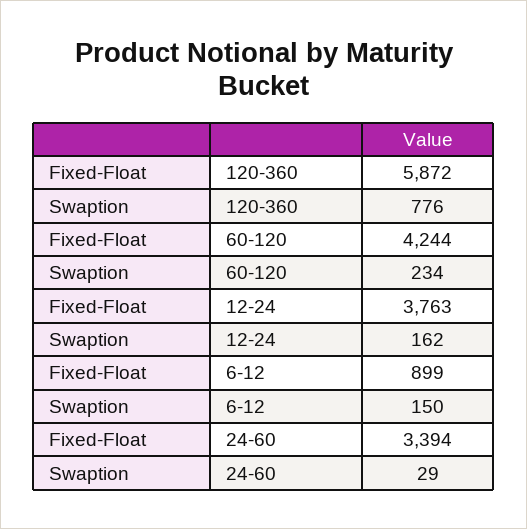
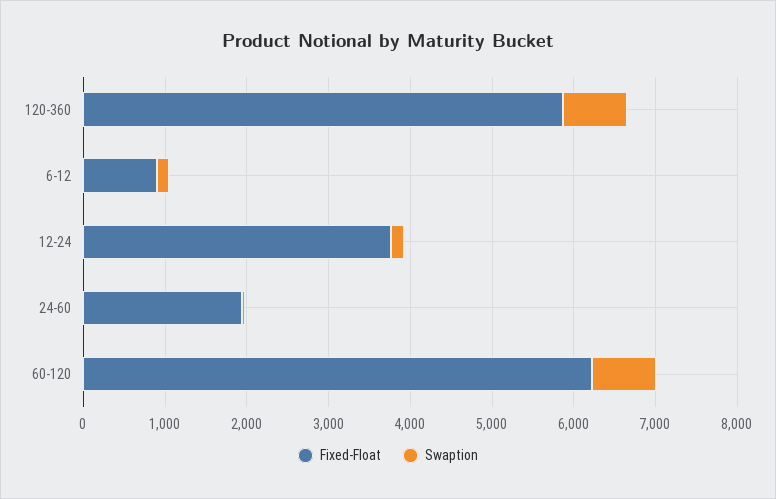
Fixed-Float, 60-120: 4244 -> 6200
Swaption, 60-120: 234 -> 800
Fixed-Float, 24-60: 3394 -> 2000

